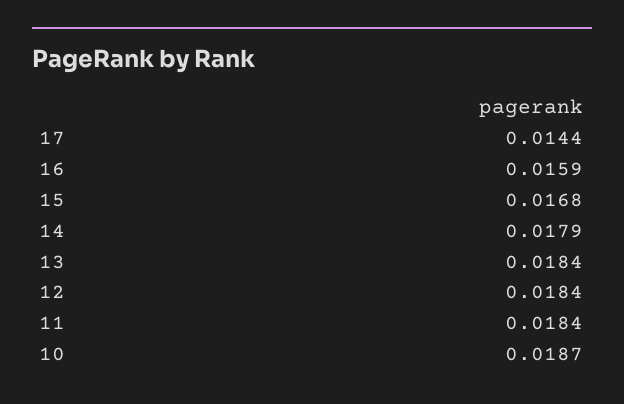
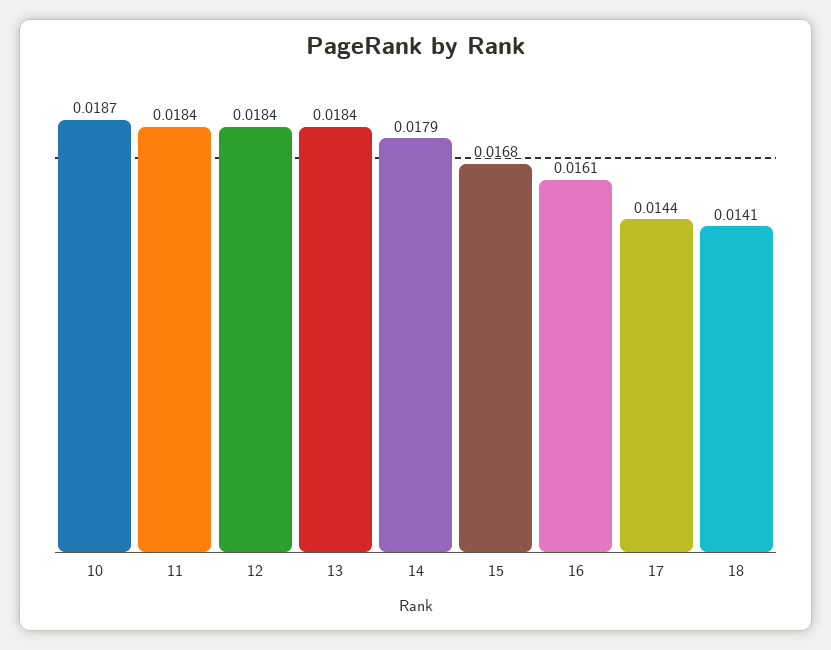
16: 0.0159 -> 0.0161
18: none -> 0.0141

